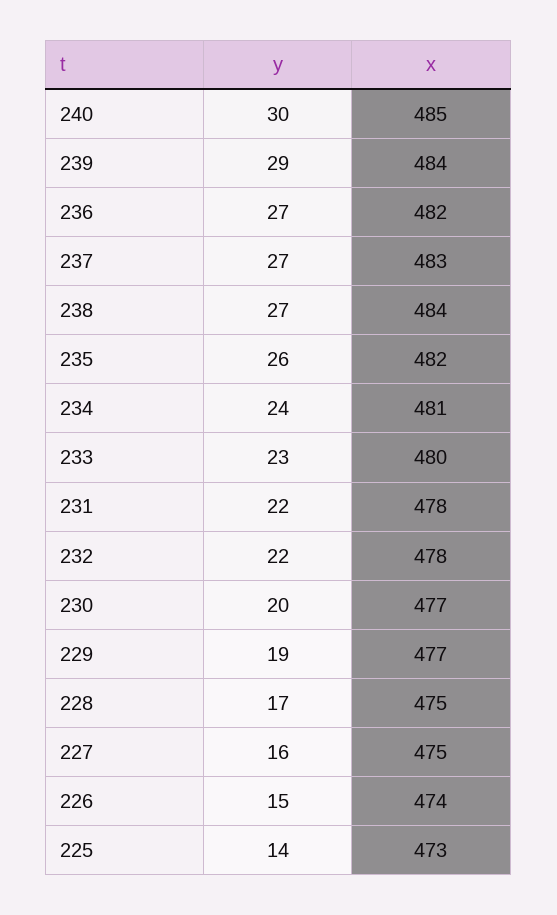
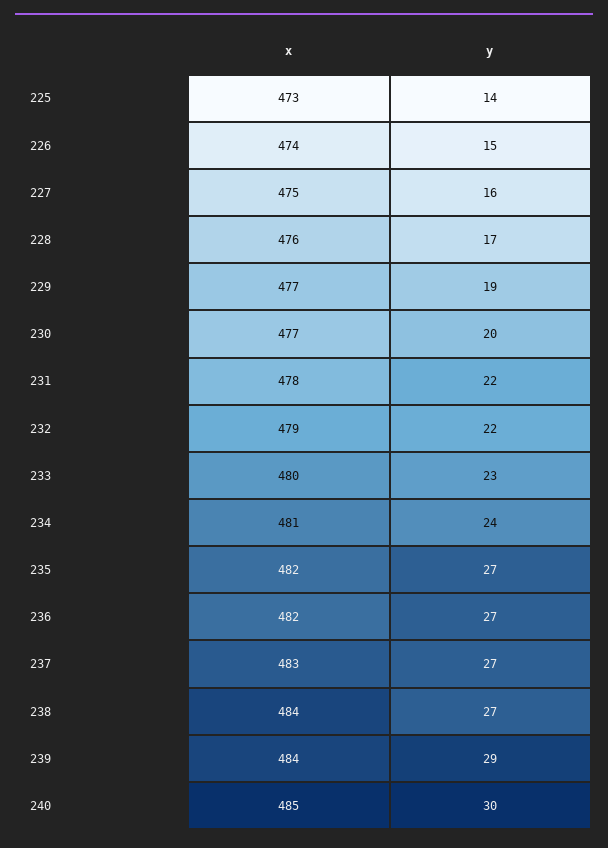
y, 235: 26 -> 27
x, 232: 478 -> 479
x, 228: 475 -> 476

